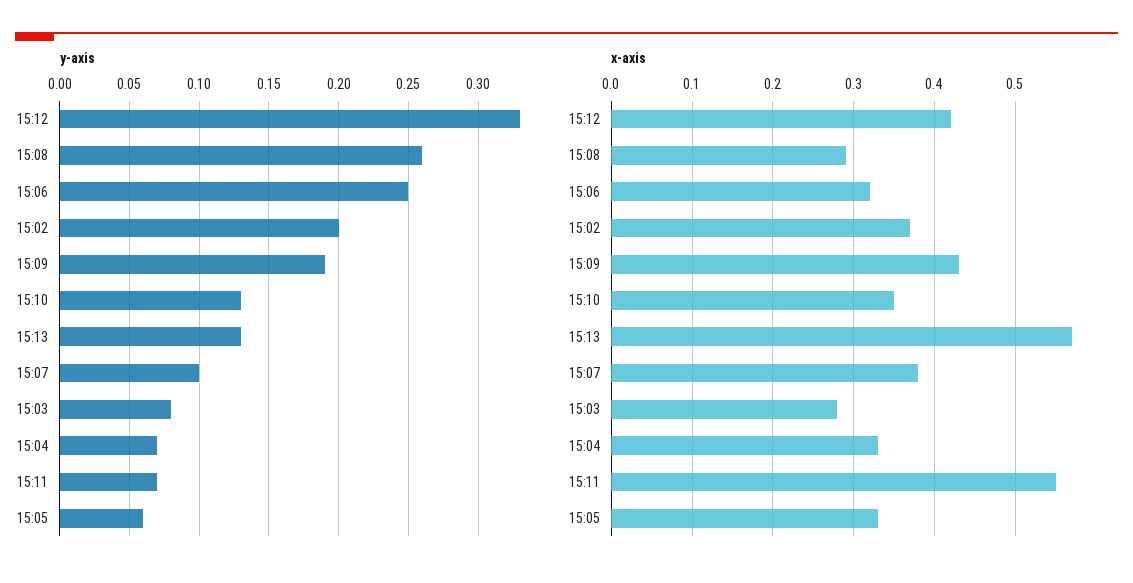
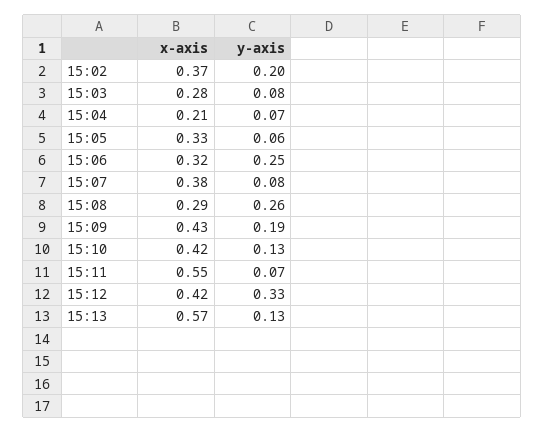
y-axis, 15:07: 0.1 -> 0.08
x-axis, 15:10: 0.35 -> 0.42
x-axis, 15:04: 0.33 -> 0.21

